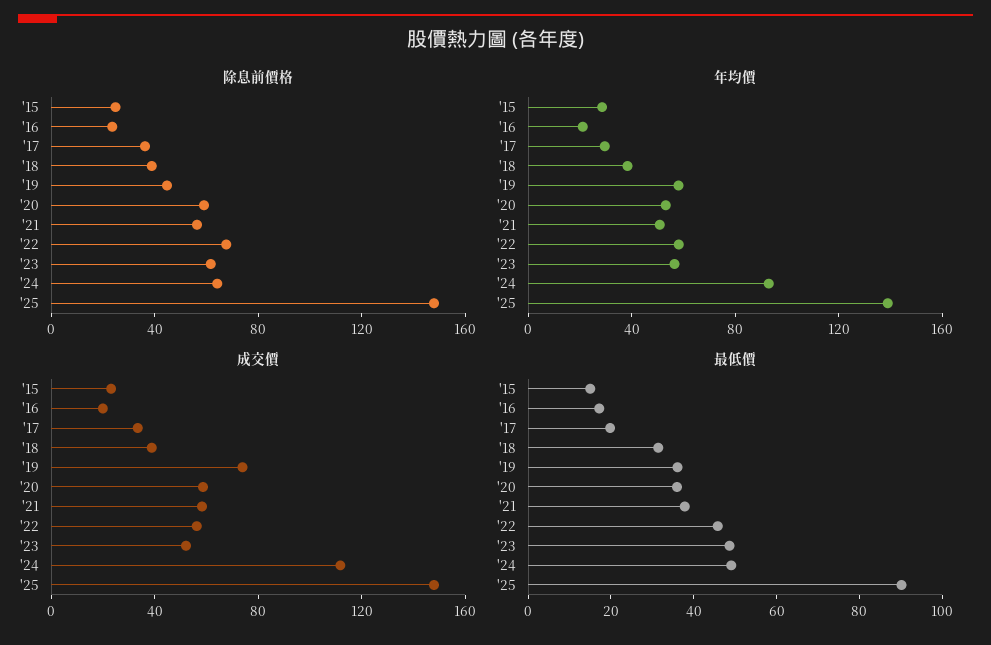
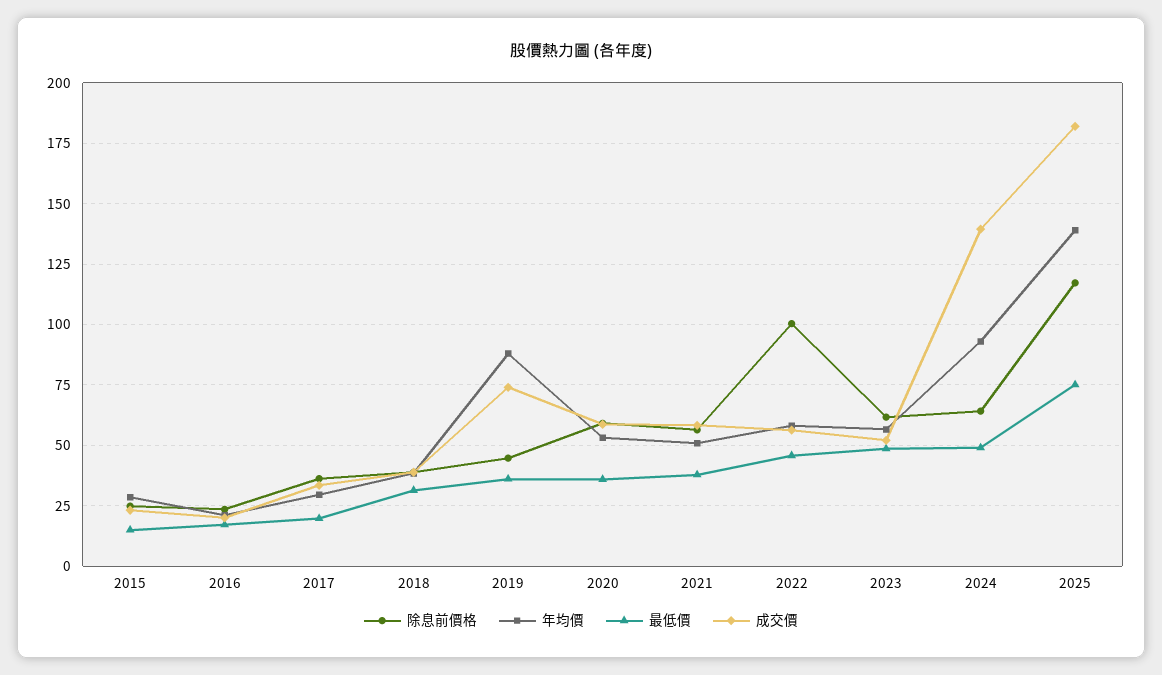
除息前價格, '22: 70 -> 100
除息前價格, '25: 150 -> 117.5
年均價, '19: 60 -> 87.5
成交價, '24: 110 -> 140
成交價, '25: 150 -> 182.5
最低價, '25: 90 -> 75

